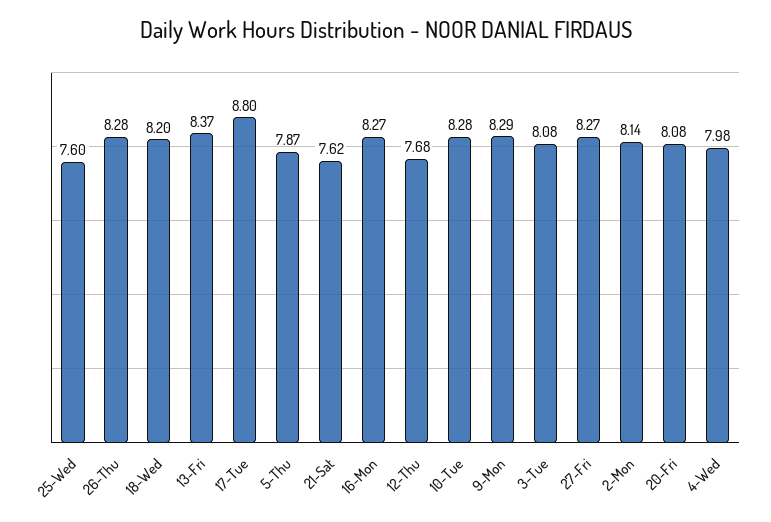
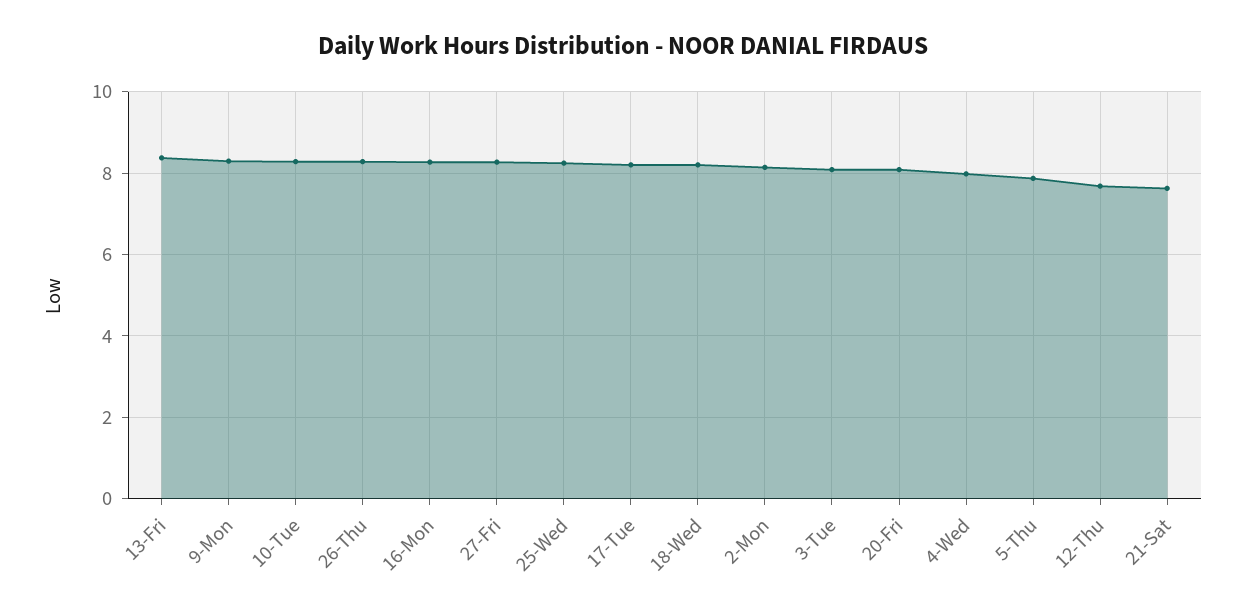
25-Wed: 7.6 -> 8.2
17-Tue: 8.8 -> 8.2

